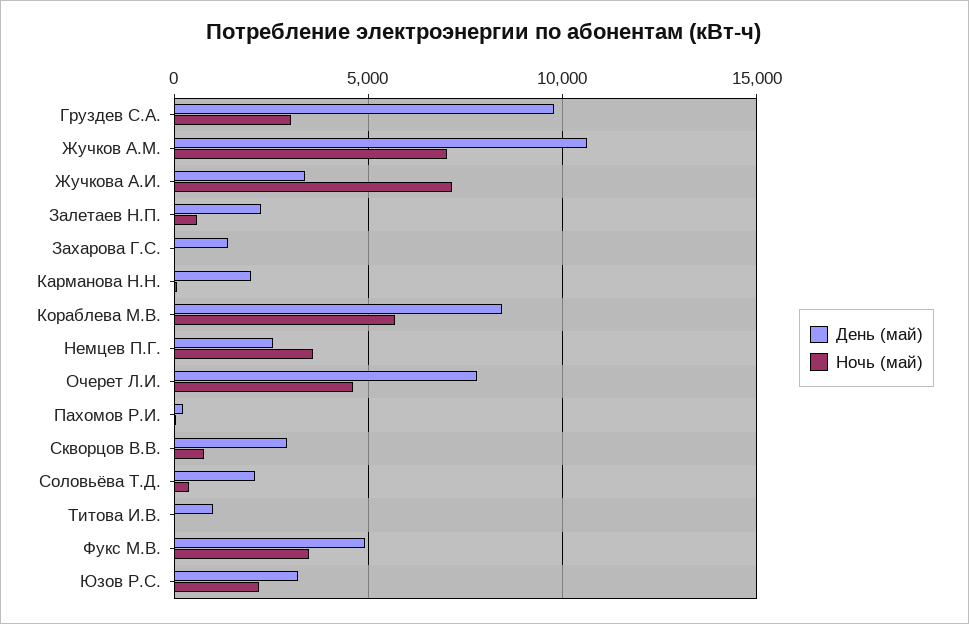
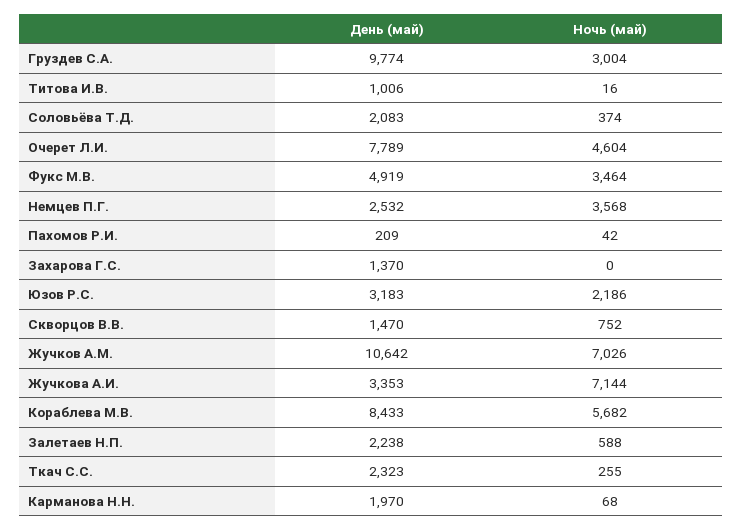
День (май), Скворцов В.В.: 3000 -> 1470
День (май), Ткач С.С.: none -> 2323
Ночь (май), Ткач С.С.: none -> 255

